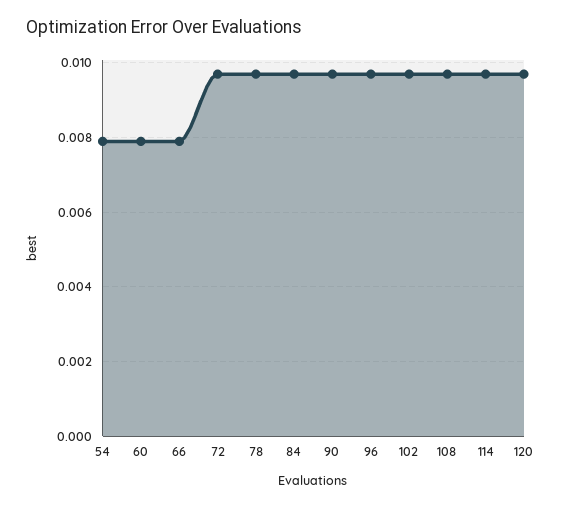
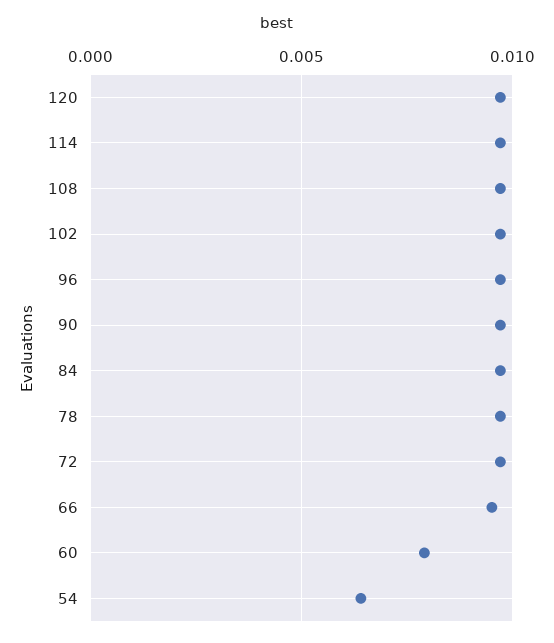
54: 0.008 -> 0.0065
66: 0.008 -> 0.0095

